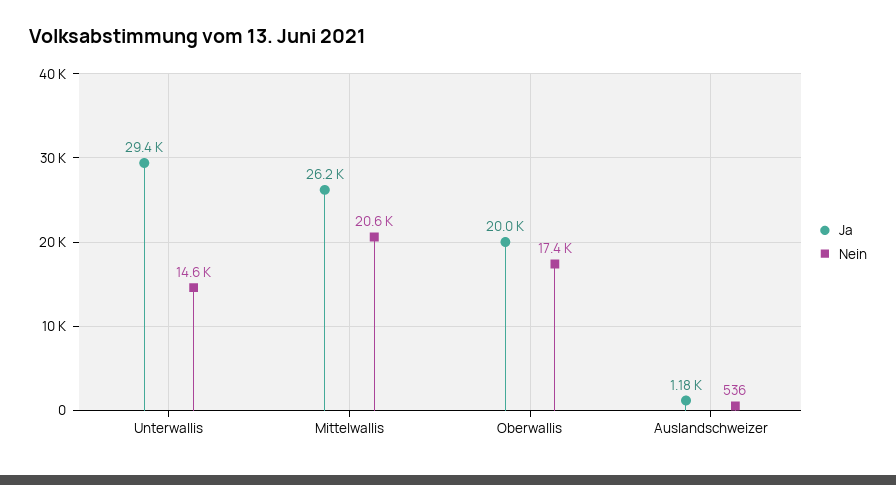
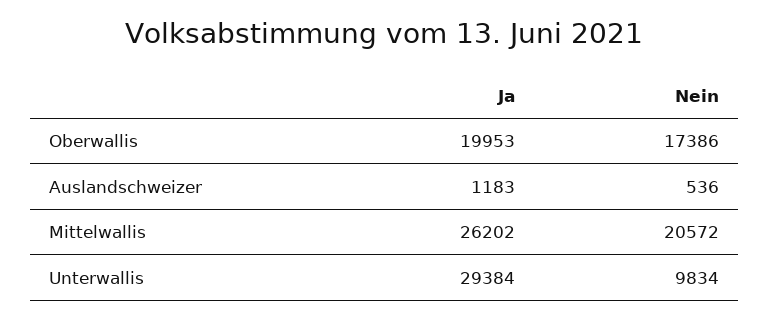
Nein, Unterwallis: 14600 -> 9834

